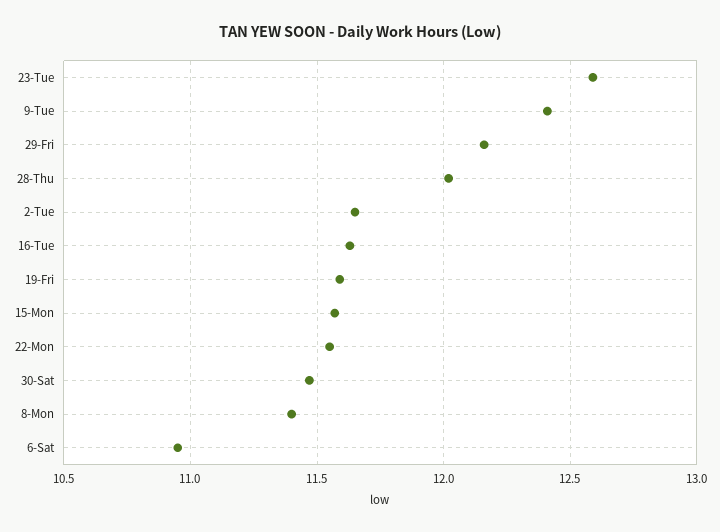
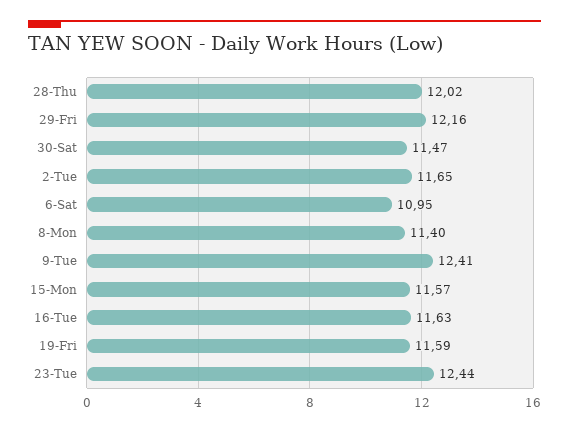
23-Tue: 12.6 -> 12.44
22-Mon: 11.55 -> none

